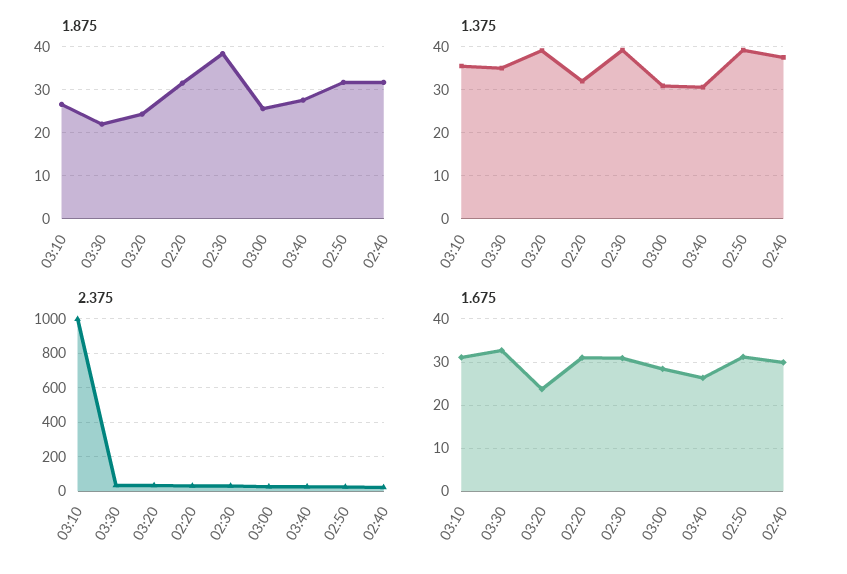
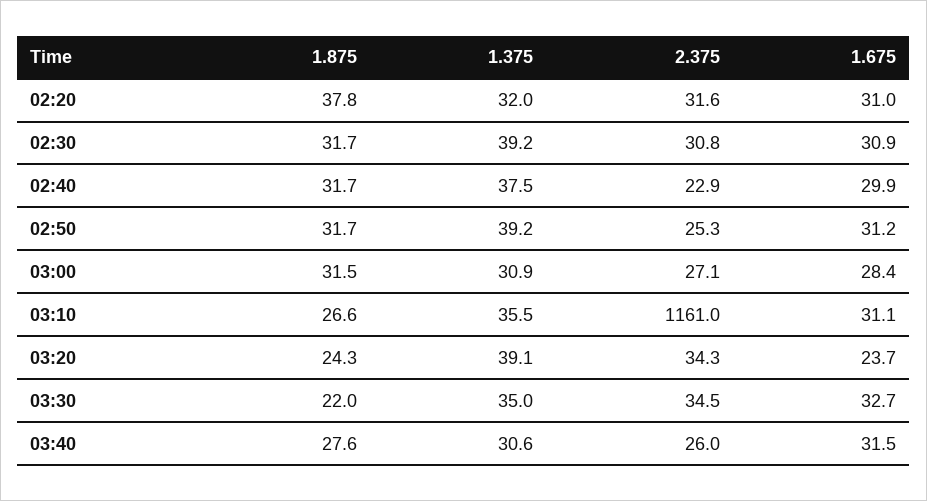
1.875, 02:20: 32 -> 37.8
1.875, 02:30: 38 -> 31.7
1.875, 03:00: 26 -> 31.5
2.375, 03:10: 1000 -> 1161
1.675, 03:40: 26 -> 31.5

